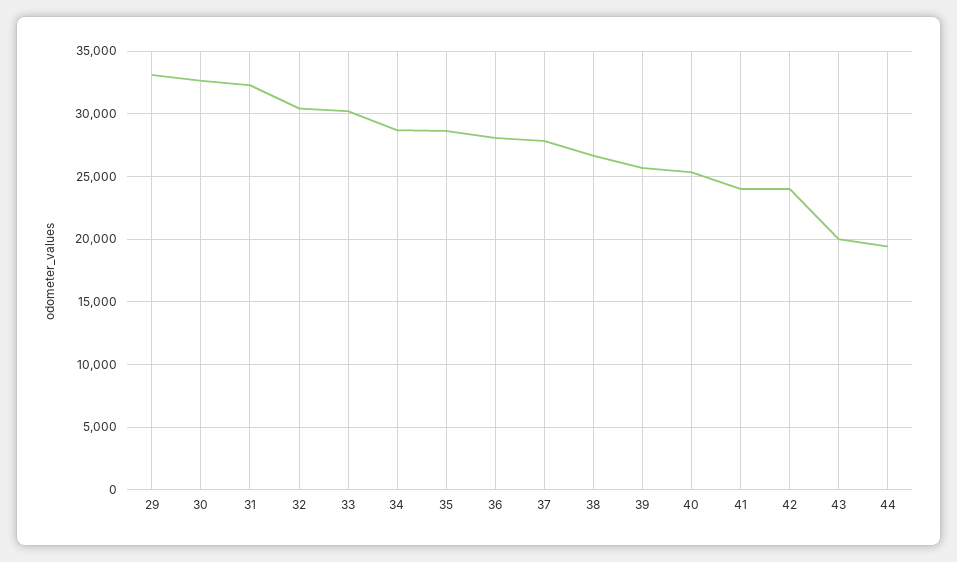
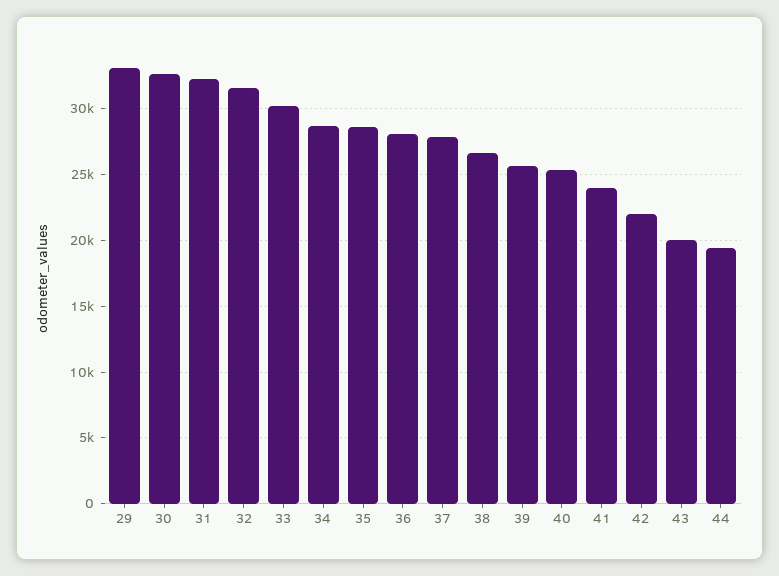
32: 30500 -> 31500
42: 24000 -> 22000

